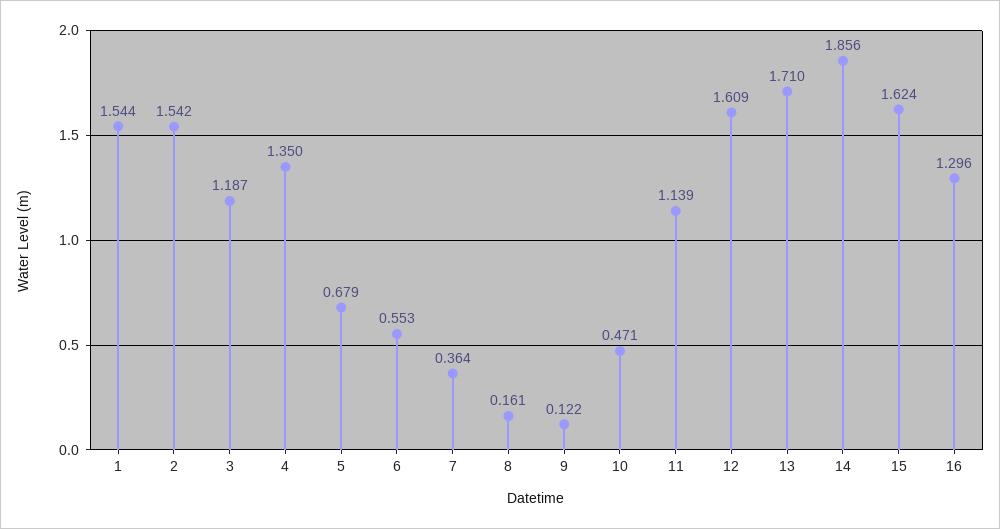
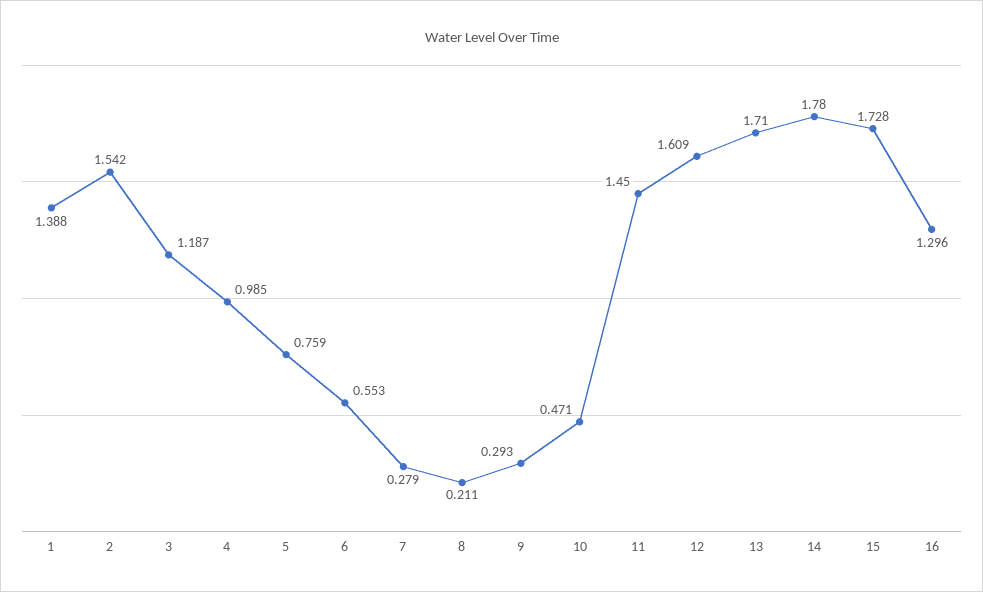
1: 1.544 -> 1.388
4: 1.35 -> 0.985
5: 0.679 -> 0.759
7: 0.364 -> 0.279
8: 0.161 -> 0.211
9: 0.122 -> 0.293
11: 1.139 -> 1.45
14: 1.856 -> 1.78
15: 1.624 -> 1.728

